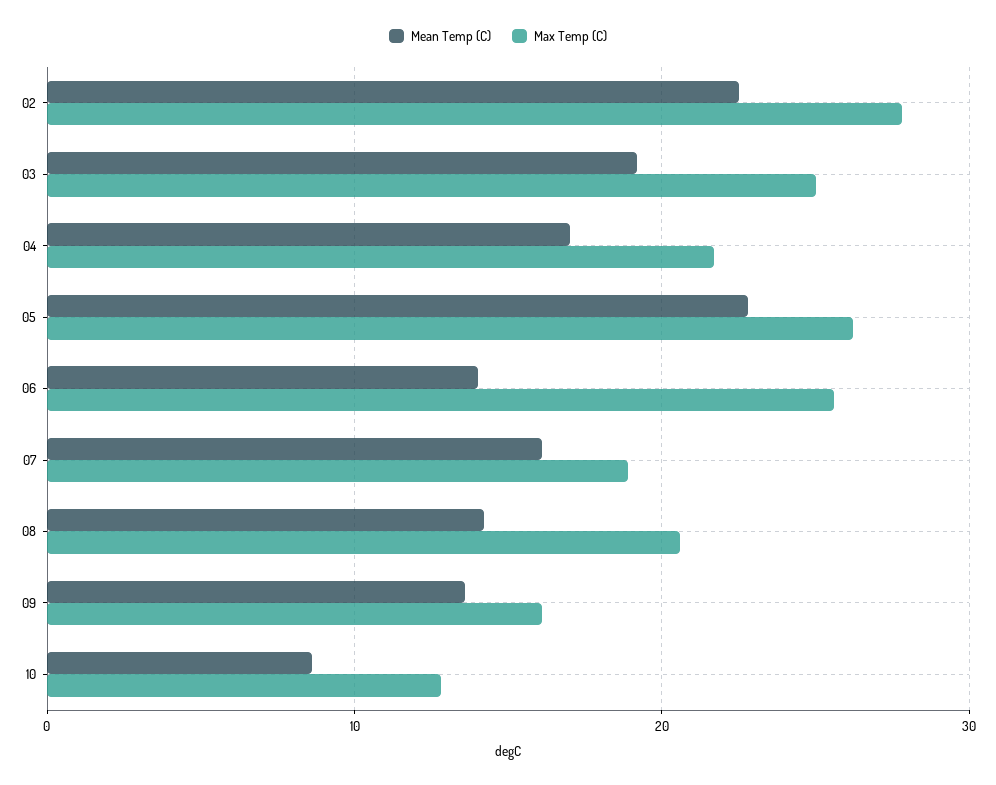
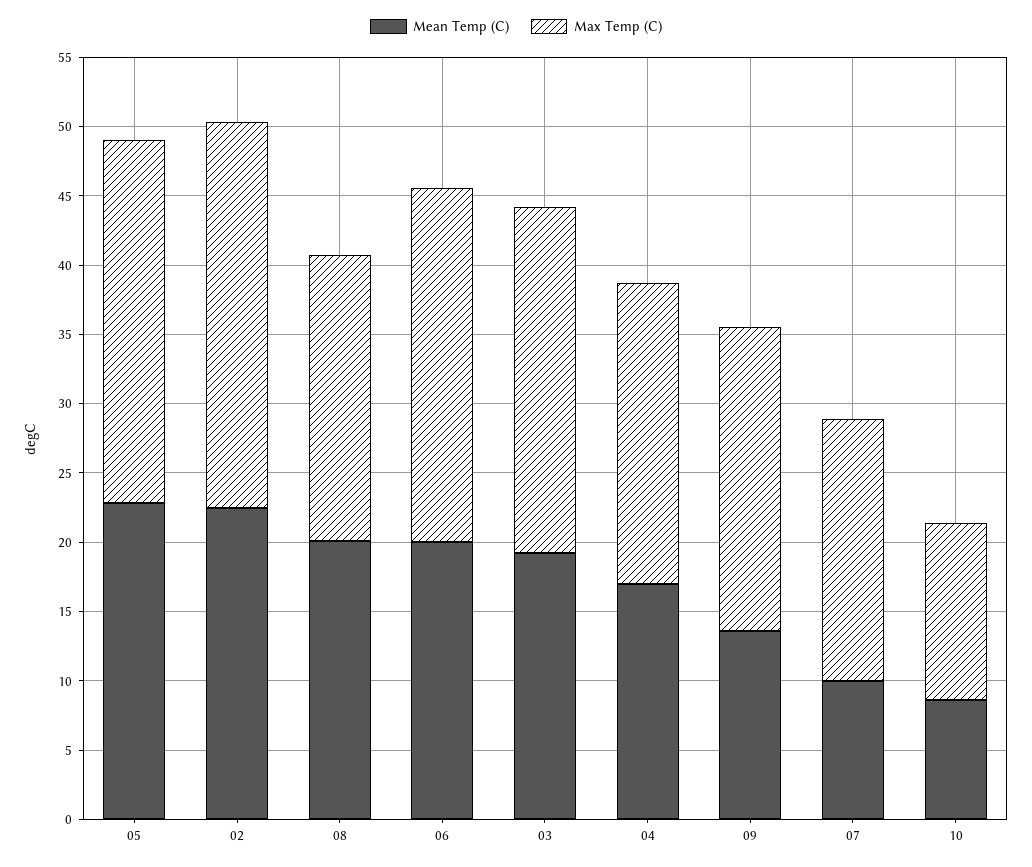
Mean Temp (C), 06: 14 -> 20
Mean Temp (C), 07: 16 -> 10
Mean Temp (C), 08: 14 -> 20
Max Temp (C), 09: 16 -> 22

